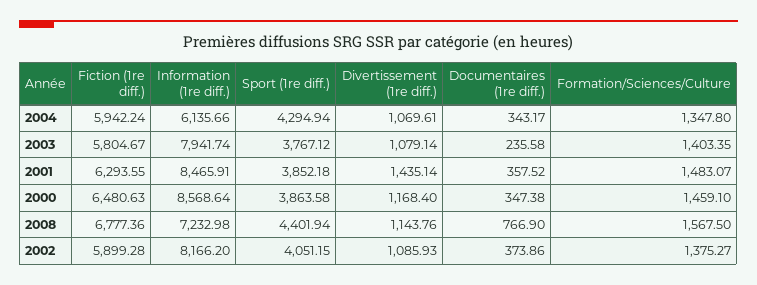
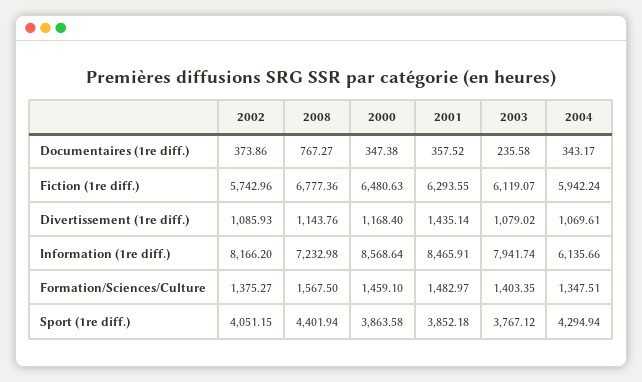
Formation/Sciences/Culture, 2004: 1347.8 -> 1347.51
Fiction (1re diff.), 2003: 5804.67 -> 6119.07
Divertissement (1re diff.), 2003: 1079.14 -> 1079.02
Formation/Sciences/Culture, 2001: 1483.07 -> 1482.97
Documentaires (1re diff.), 2008: 766.9 -> 767.27
Fiction (1re diff.), 2002: 5899.28 -> 5742.96

